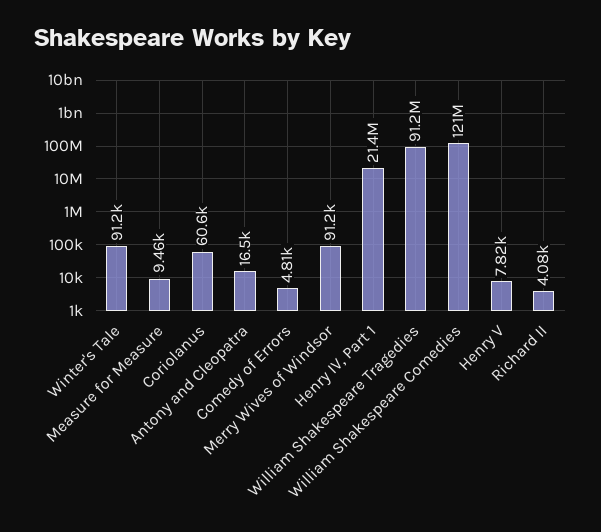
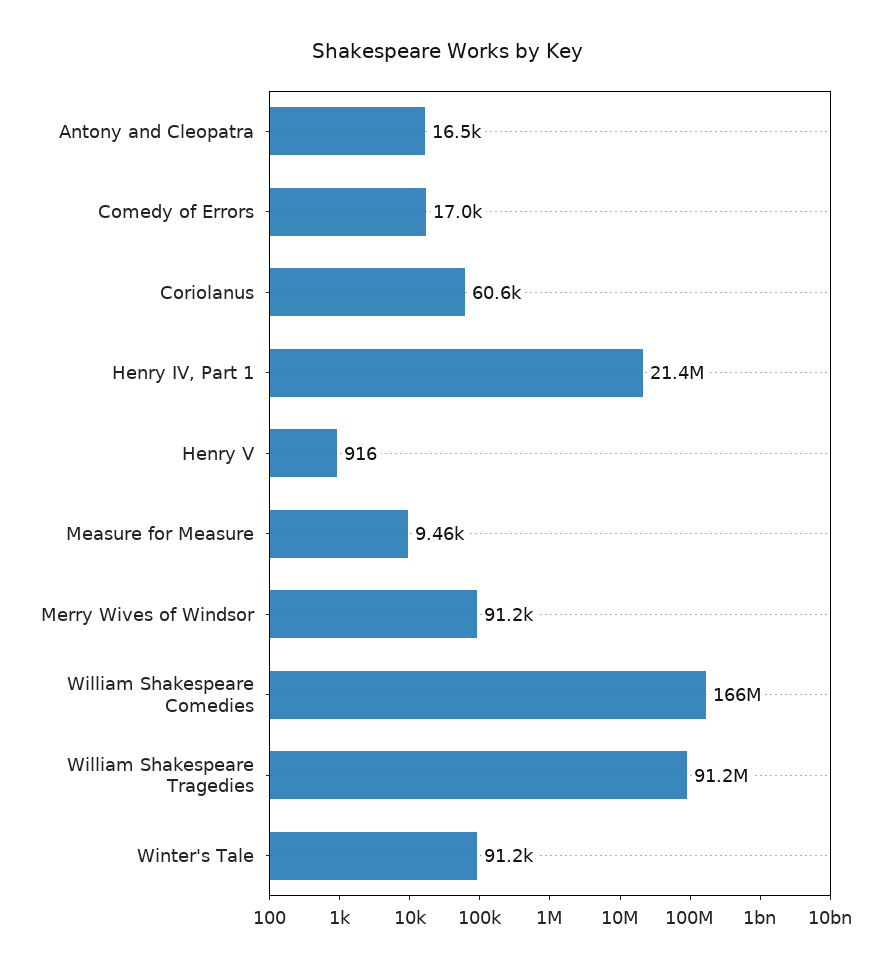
Comedy of Errors: 4810 -> 17000
William Shakespeare Comedies: 121000000 -> 166000000
Henry V: 7820 -> 916
Richard II: 4080 -> none

